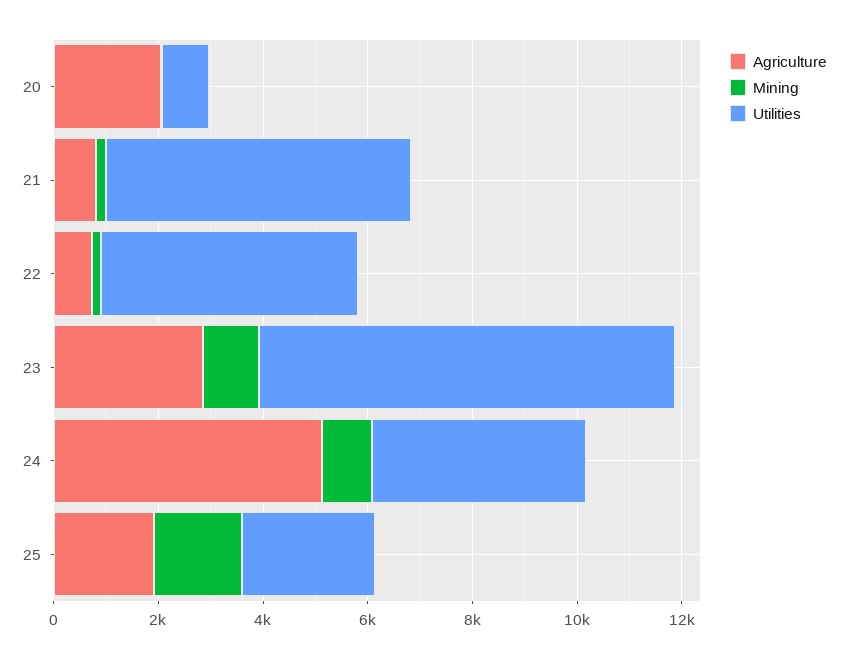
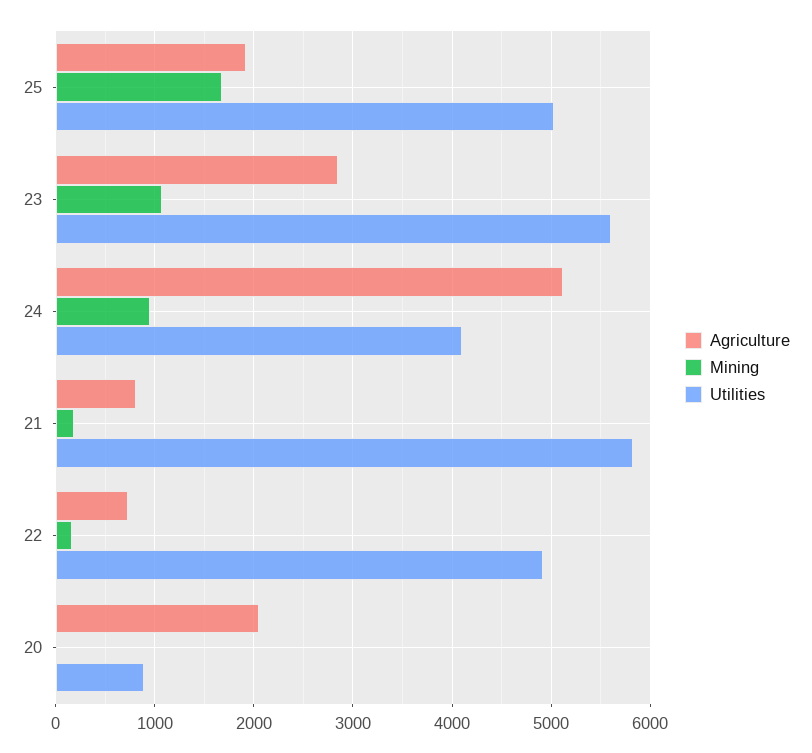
Utilities, 23: 8000 -> 5600
Utilities, 25: 2500 -> 5000

